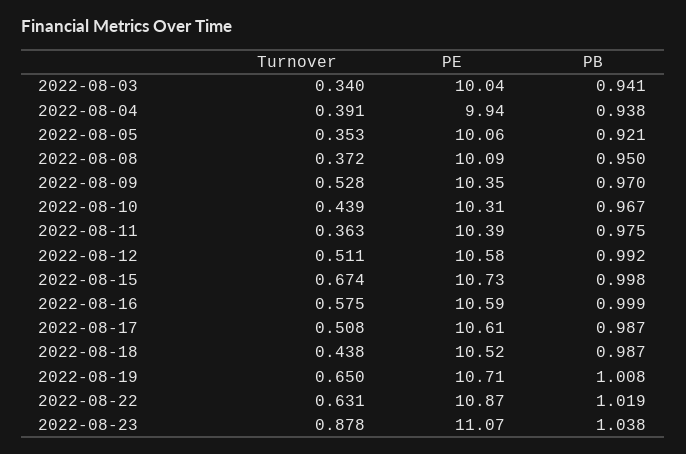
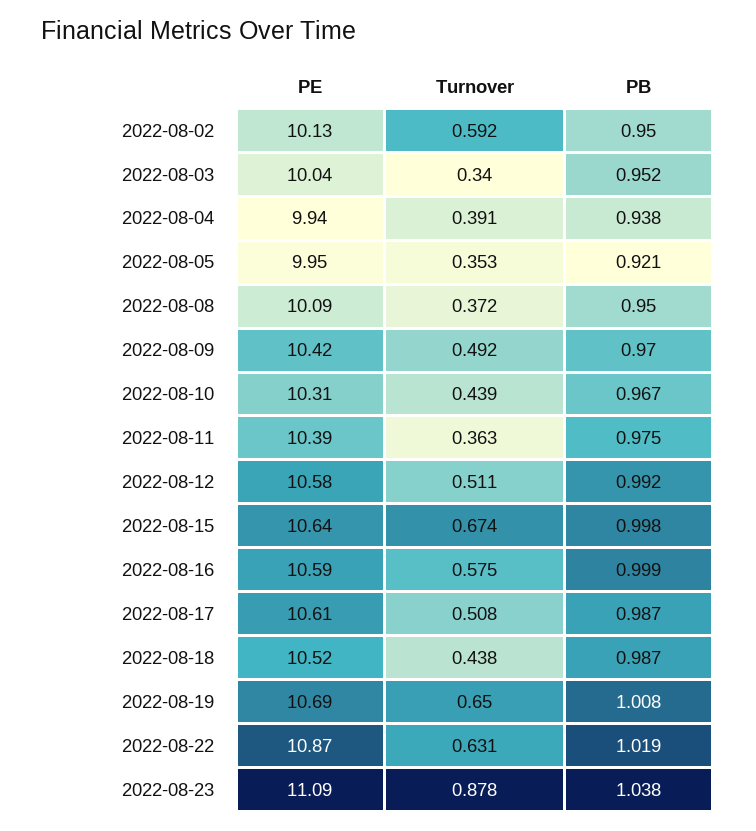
PB, 2022-08-03: 0.941 -> 0.952
PE, 2022-08-05: 10.06 -> 9.95
Turnover, 2022-08-09: 0.528 -> 0.492
PE, 2022-08-09: 10.35 -> 10.42
PE, 2022-08-15: 10.73 -> 10.64
PE, 2022-08-19: 10.71 -> 10.69
PE, 2022-08-23: 11.07 -> 11.09
PE, 2022-08-02: none -> 10.13
Turnover, 2022-08-02: none -> 0.592
PB, 2022-08-02: none -> 0.95

